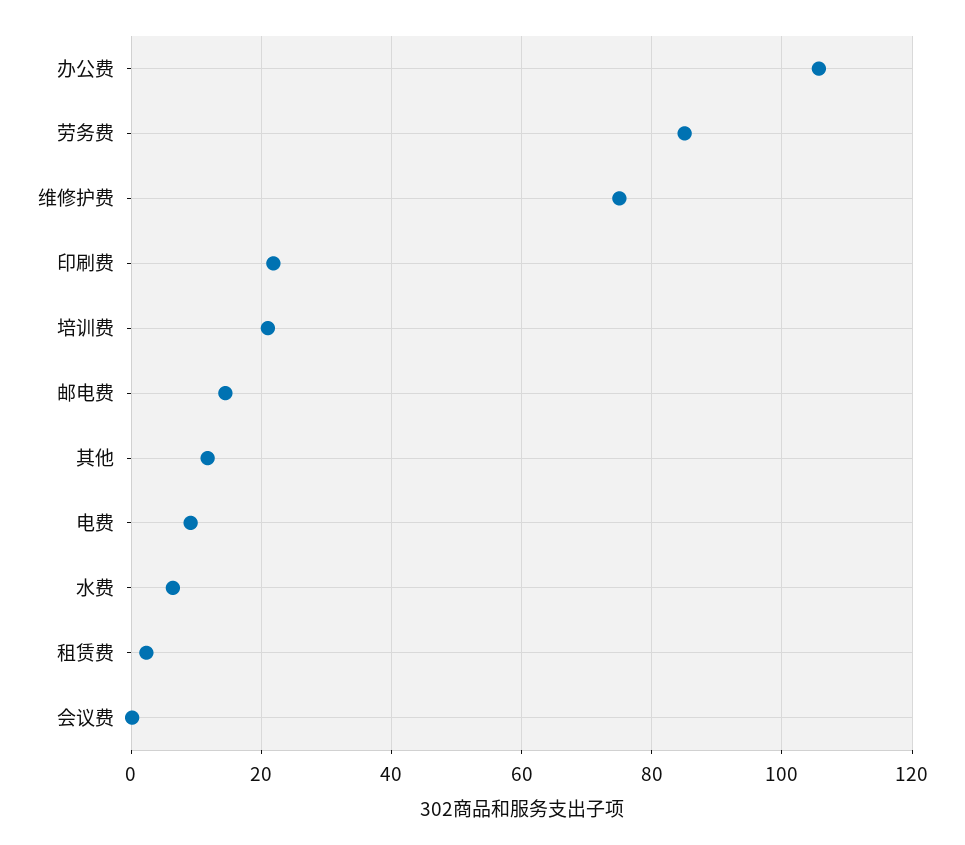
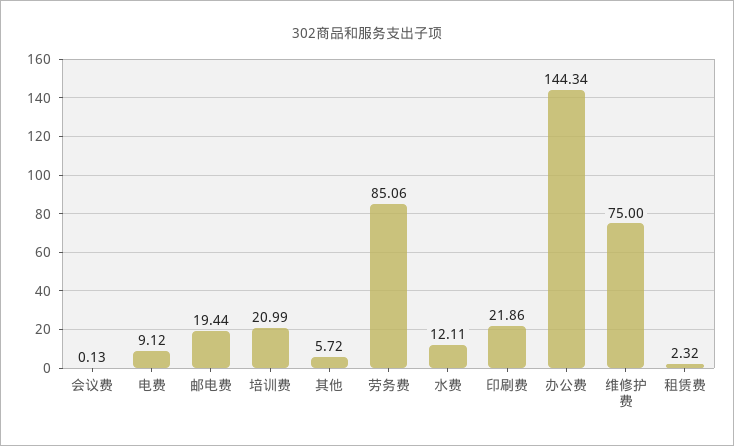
办公费: 106 -> 144.34
邮电费: 14 -> 19.44
其他: 12 -> 5.72
水费: 6 -> 12.11

